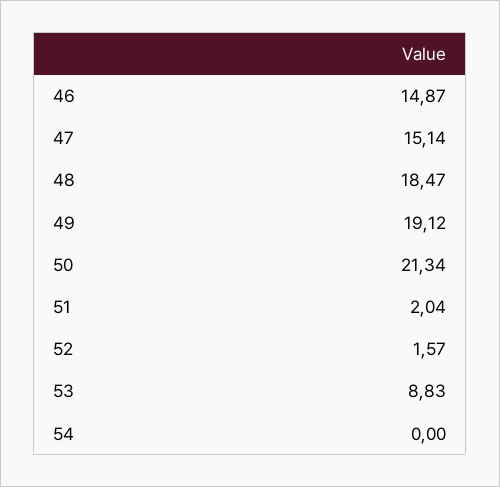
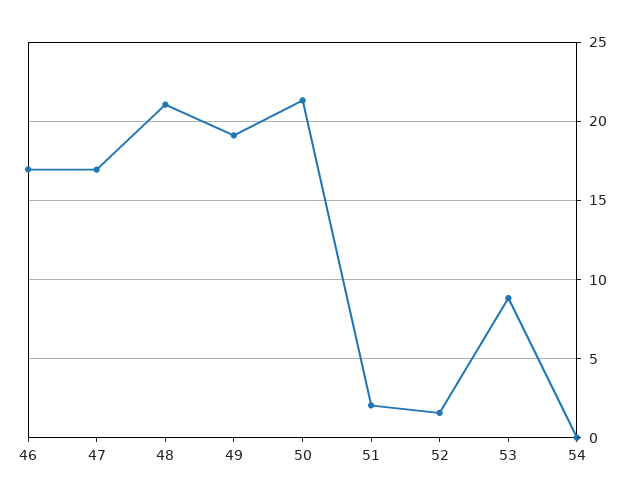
46: 14.87 -> 17
47: 15.14 -> 17
48: 18.47 -> 21

